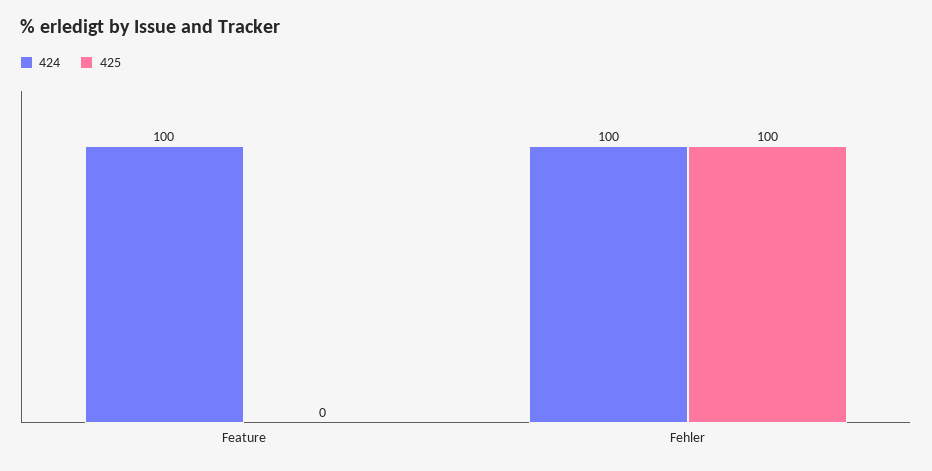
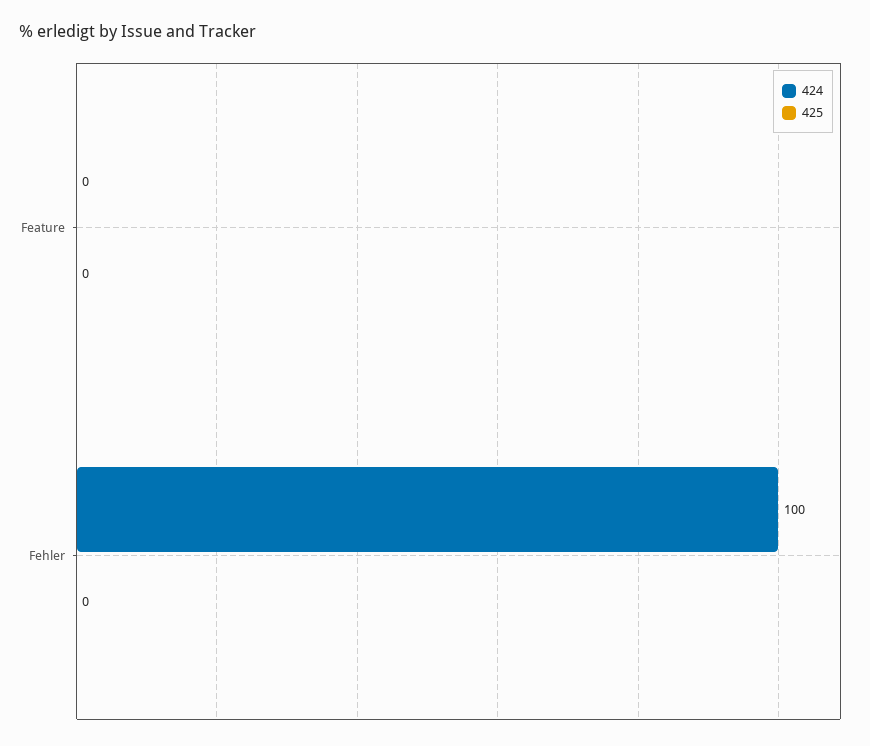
424, Feature: 100 -> 0
425, Fehler: 100 -> 0

